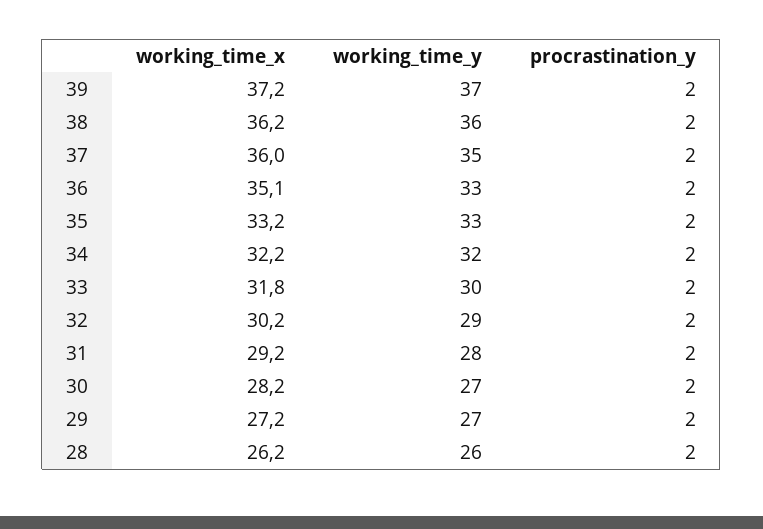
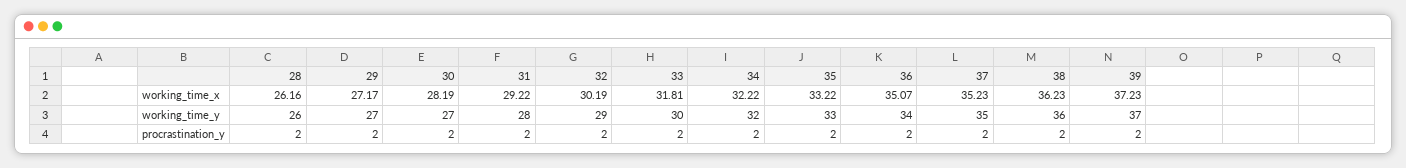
working_time_x, 37: 36 -> 35.23
working_time_y, 36: 33 -> 34

